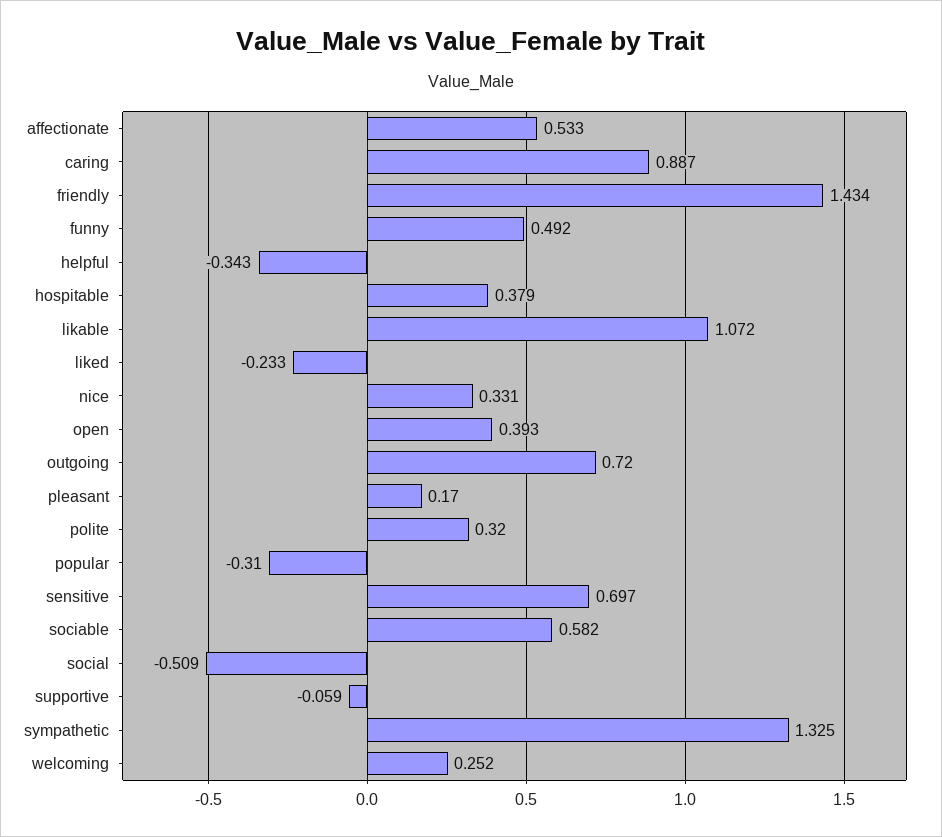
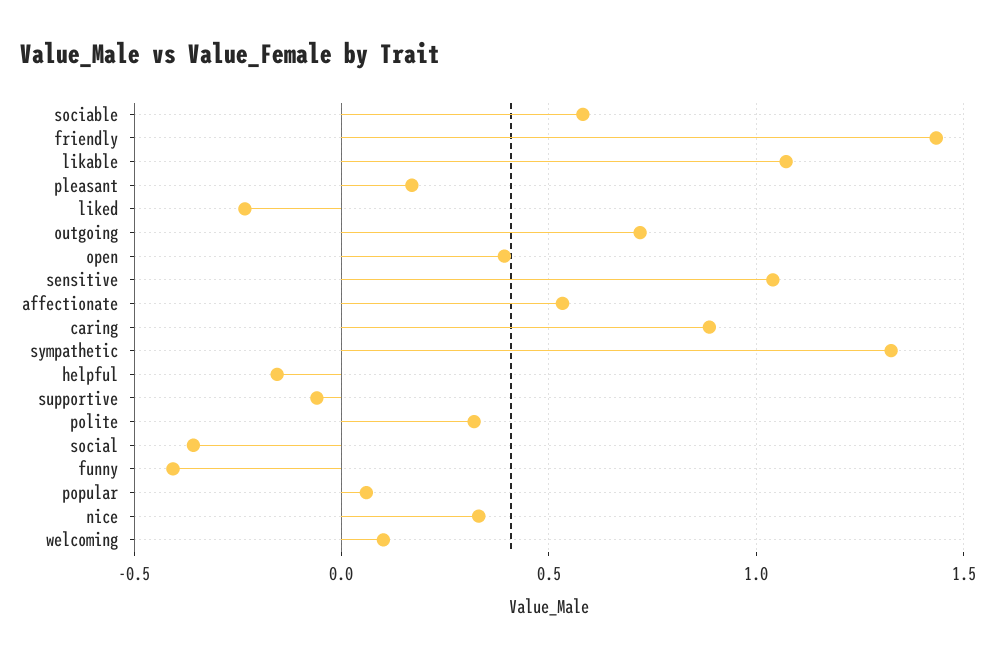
funny: 0.492 -> -0.4
helpful: -0.343 -> -0.15
hospitable: 0.379 -> none
popular: -0.31 -> 0.05
sensitive: 0.697 -> 1.05
social: -0.509 -> -0.35
welcoming: 0.252 -> 0.1

